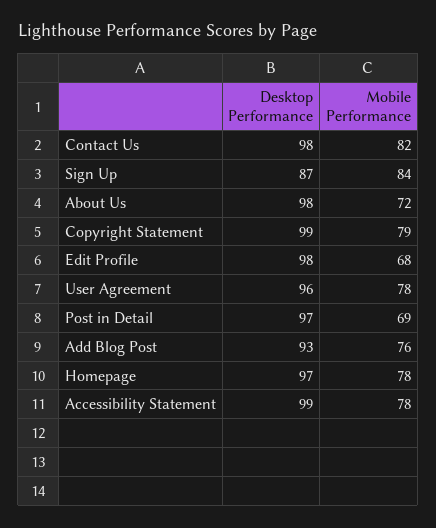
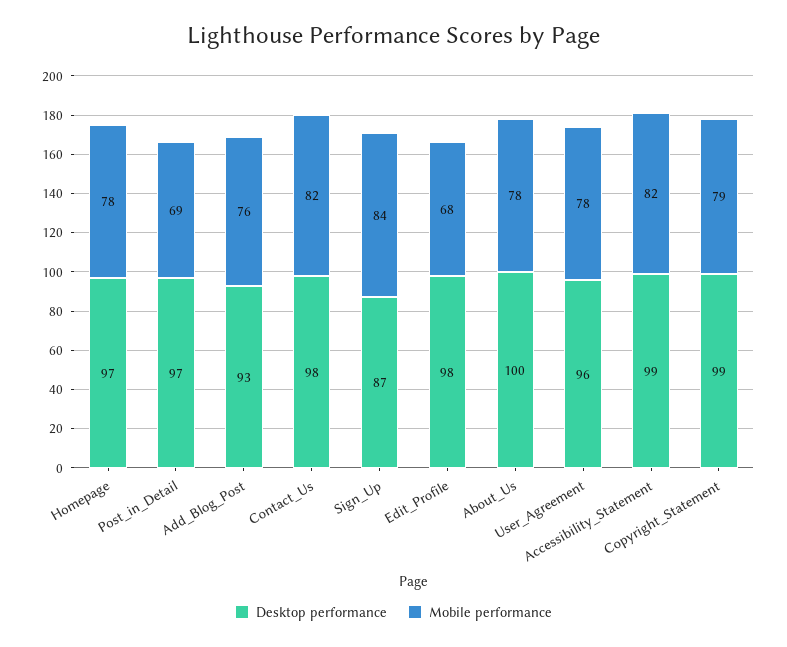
Desktop Performance, About Us: 98 -> 100
Mobile Performance, About Us: 72 -> 78
Mobile Performance, Accessibility Statement: 78 -> 82

